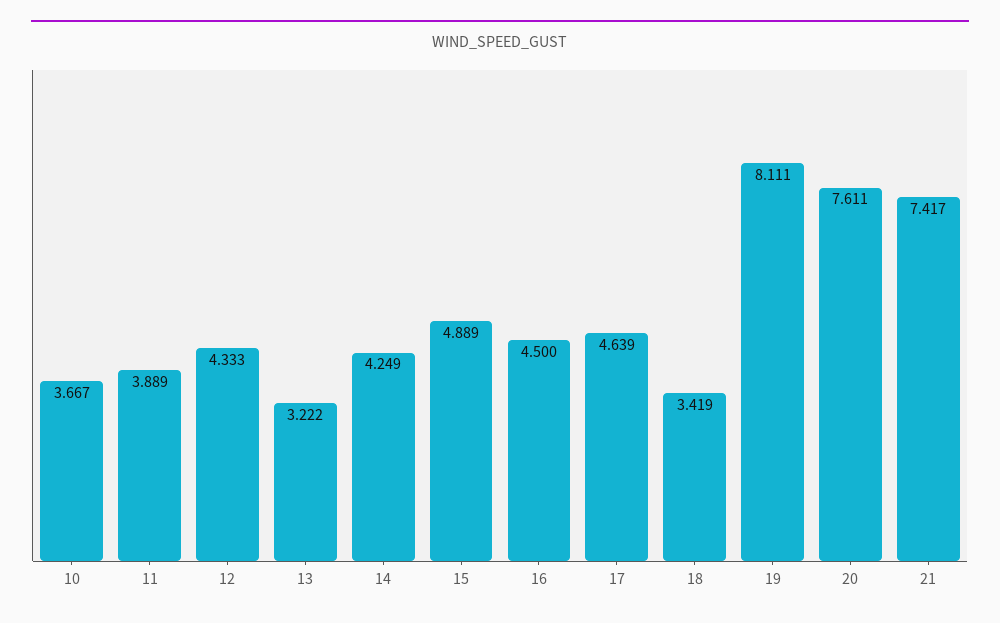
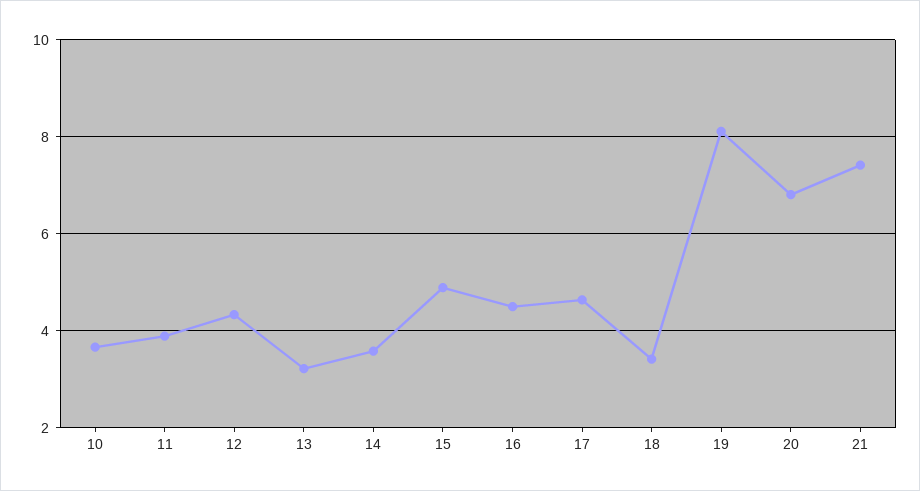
14: 4.249 -> 3.6
20: 7.611 -> 6.8

